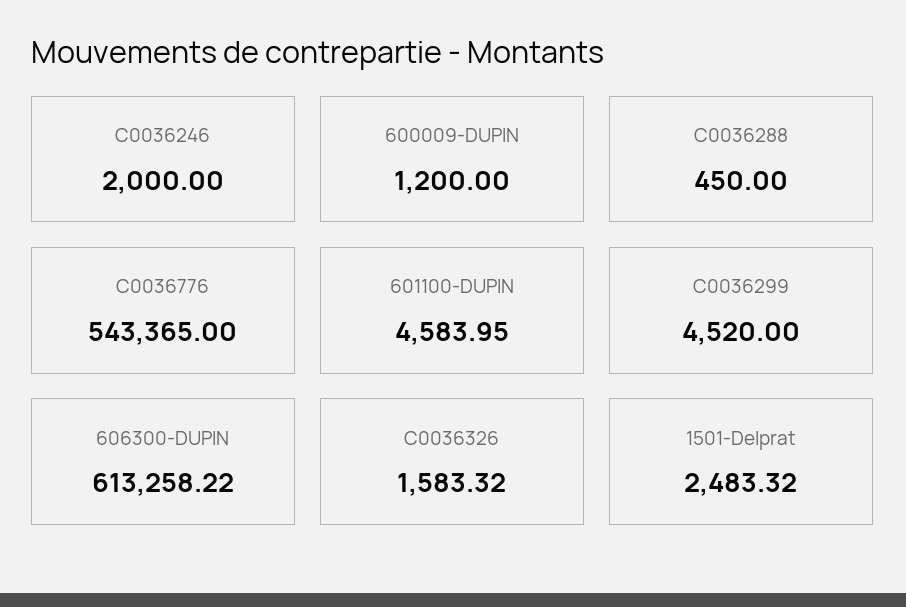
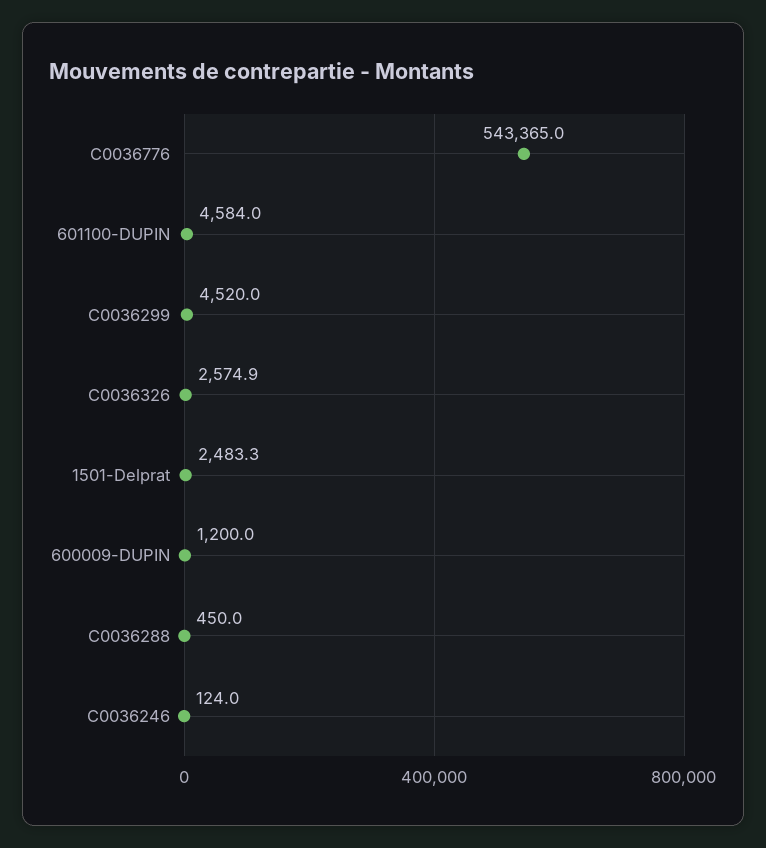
C0036246: 2000 -> 124
606300-DUPIN: 613258.22 -> none
C0036326: 1583.32 -> 2574.9

